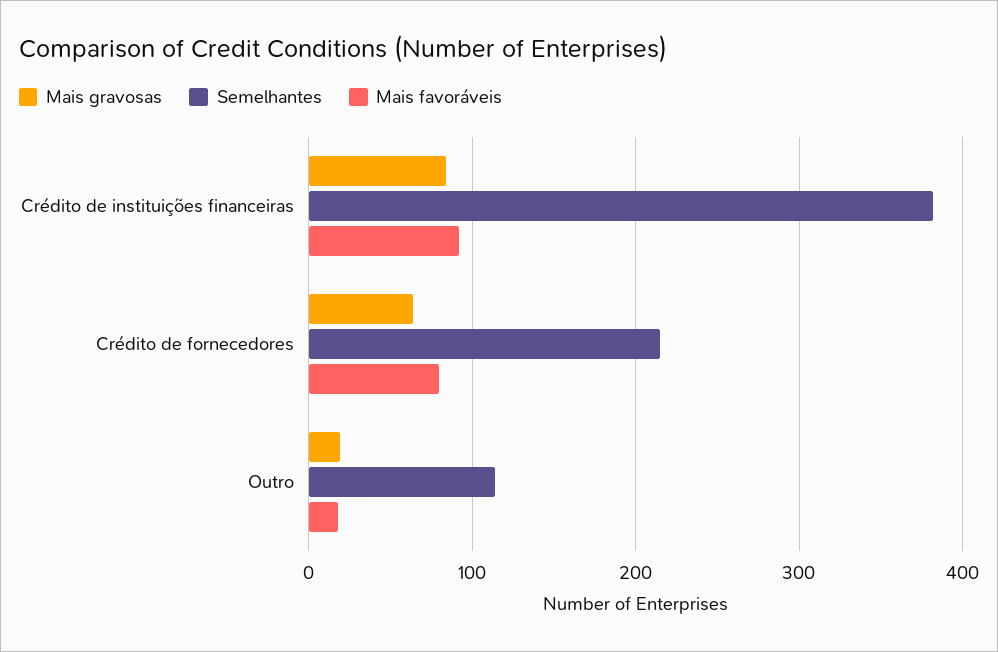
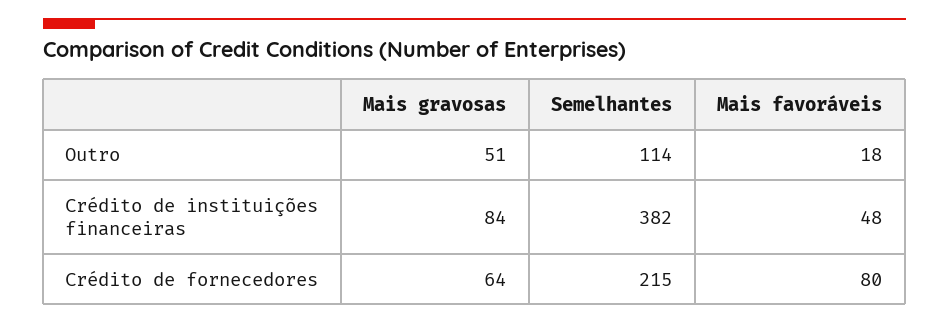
Mais favoráveis, Crédito de instituições financeiras: 90 -> 48
Mais gravosas, Outro: 20 -> 51

